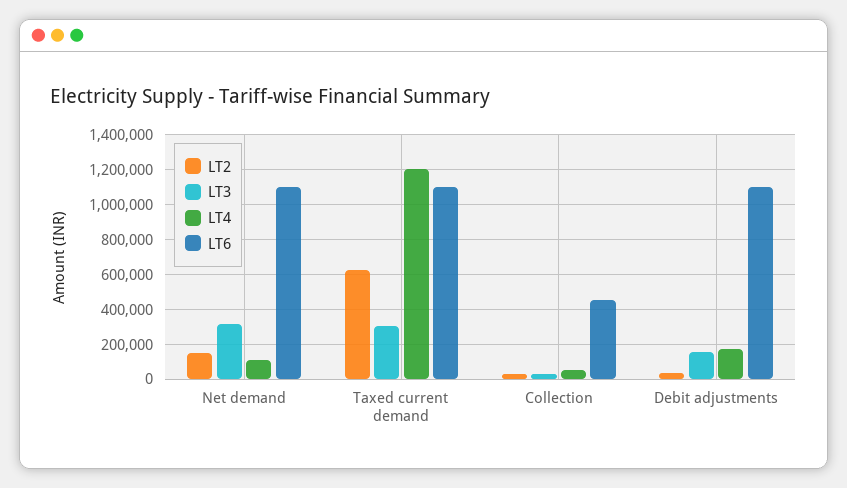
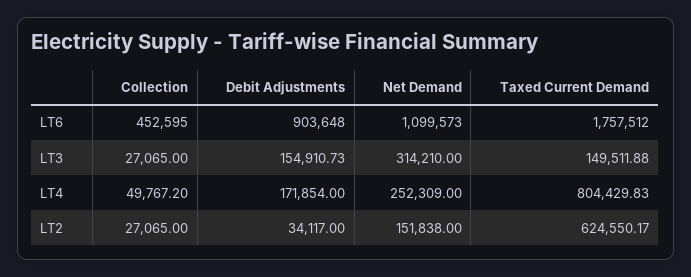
LT4, Net demand: 100000 -> 252309
LT3, Taxed current demand: 300000 -> 149511.88
LT4, Taxed current demand: 1200000 -> 804429.83
LT6, Taxed current demand: 1100000 -> 1757512
LT6, Debit adjustments: 1100000 -> 903648

